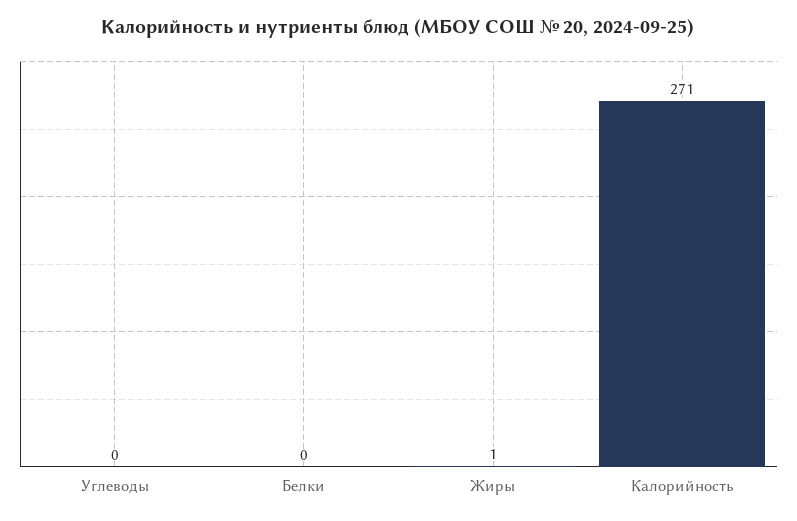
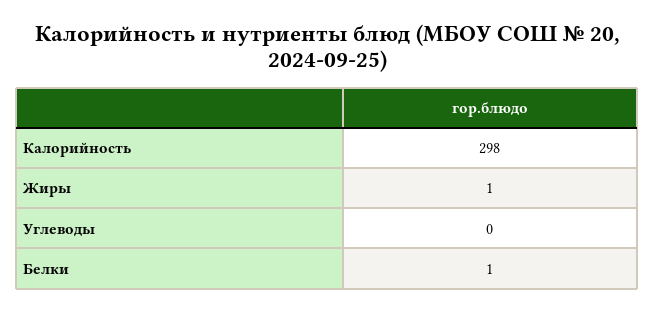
Белки: 0 -> 1
Калорийность: 271 -> 298

